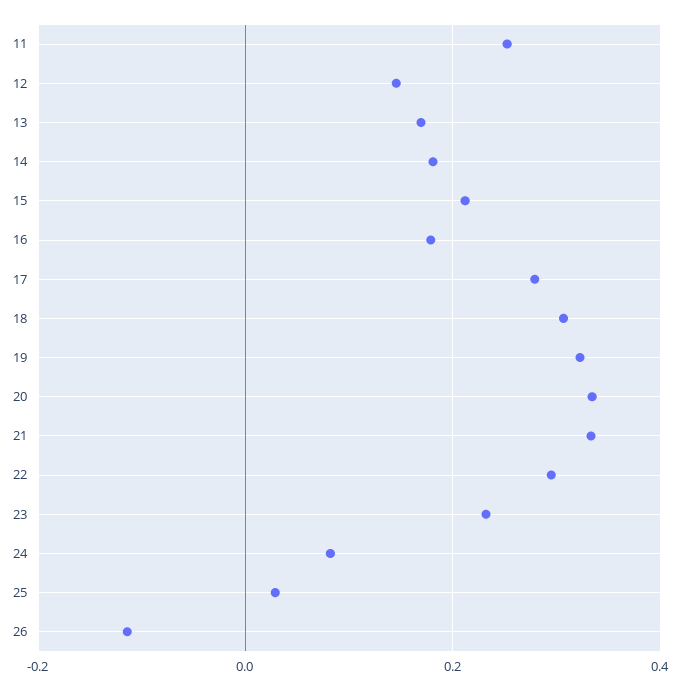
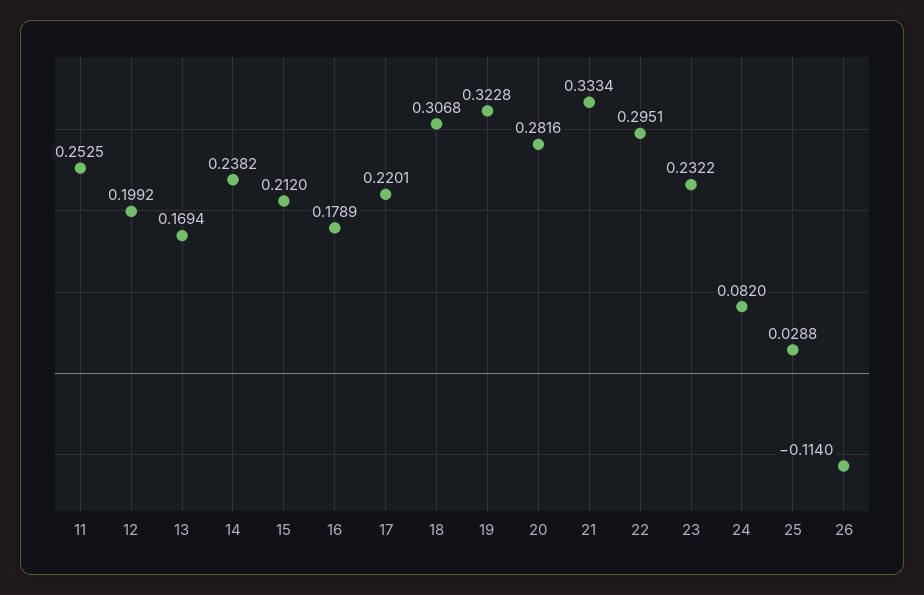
12: 0.14 -> 0.1992
14: 0.18 -> 0.2382
17: 0.28 -> 0.2201
20: 0.34 -> 0.2816

